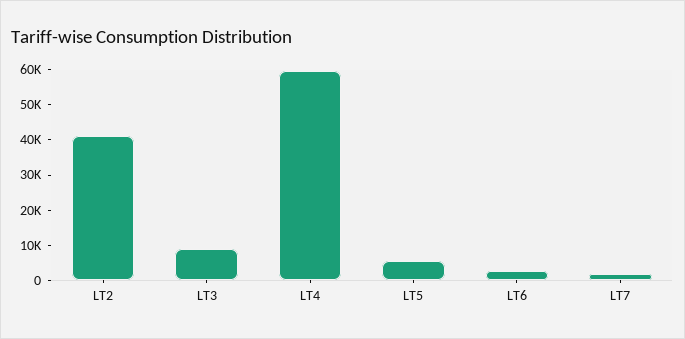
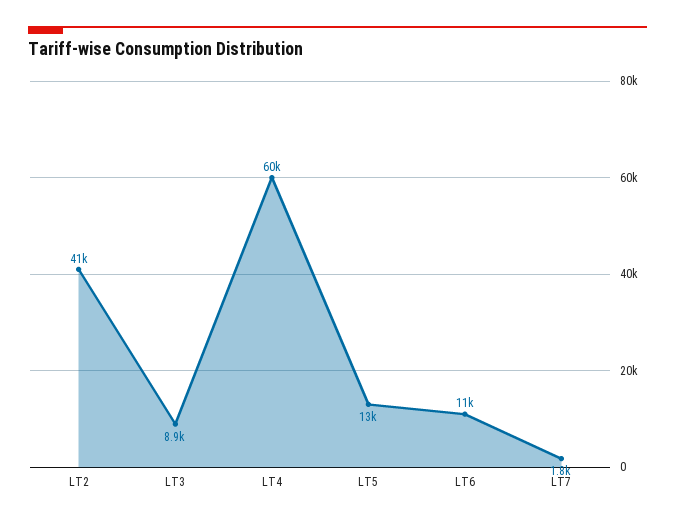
LT5: 5000 -> 13000
LT6: 2500 -> 11000

